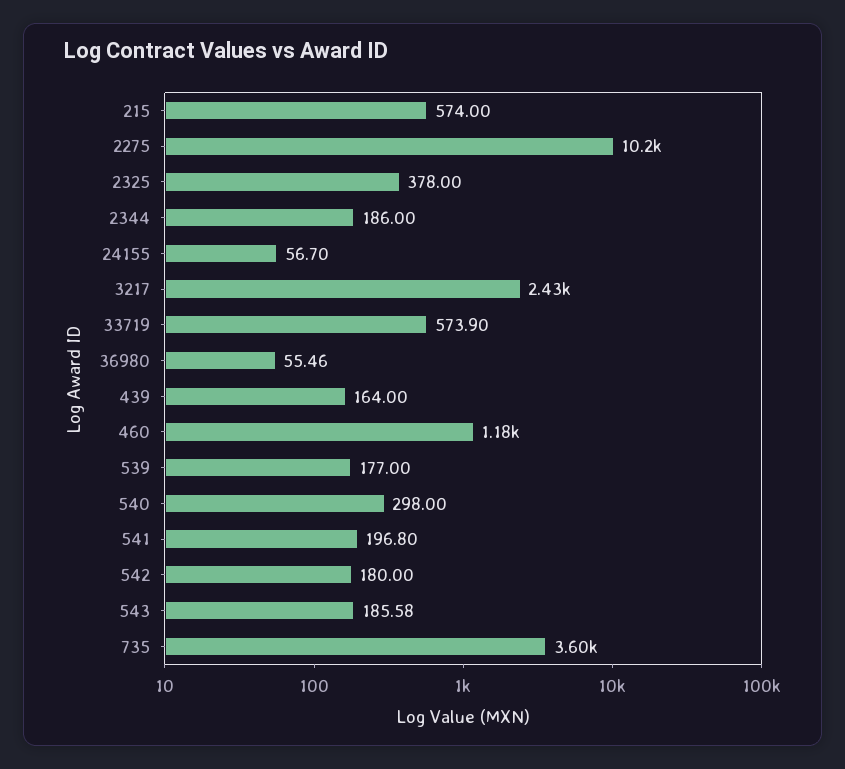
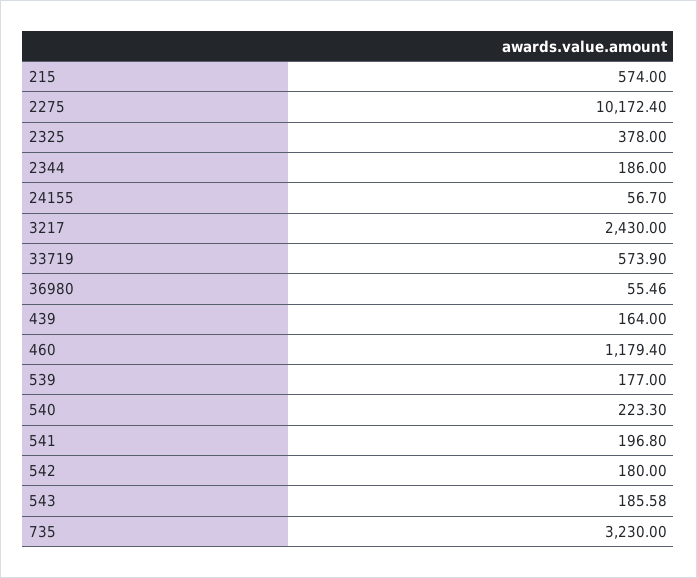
540: 298 -> 223.3
735: 3600 -> 3230

